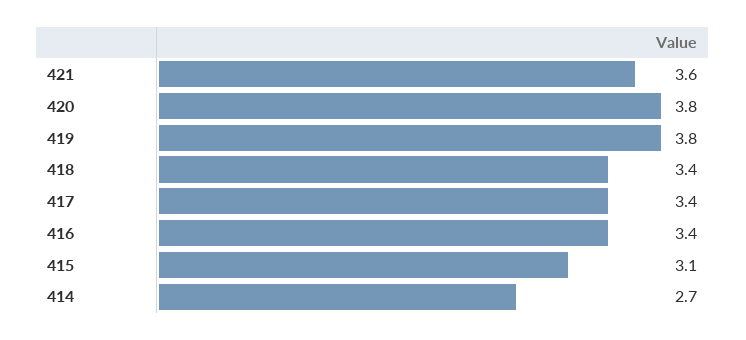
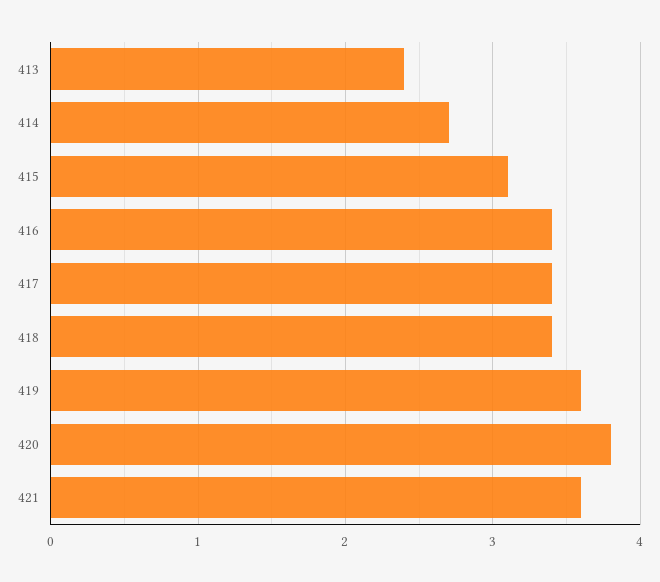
419: 3.8 -> 3.6
413: none -> 2.4

